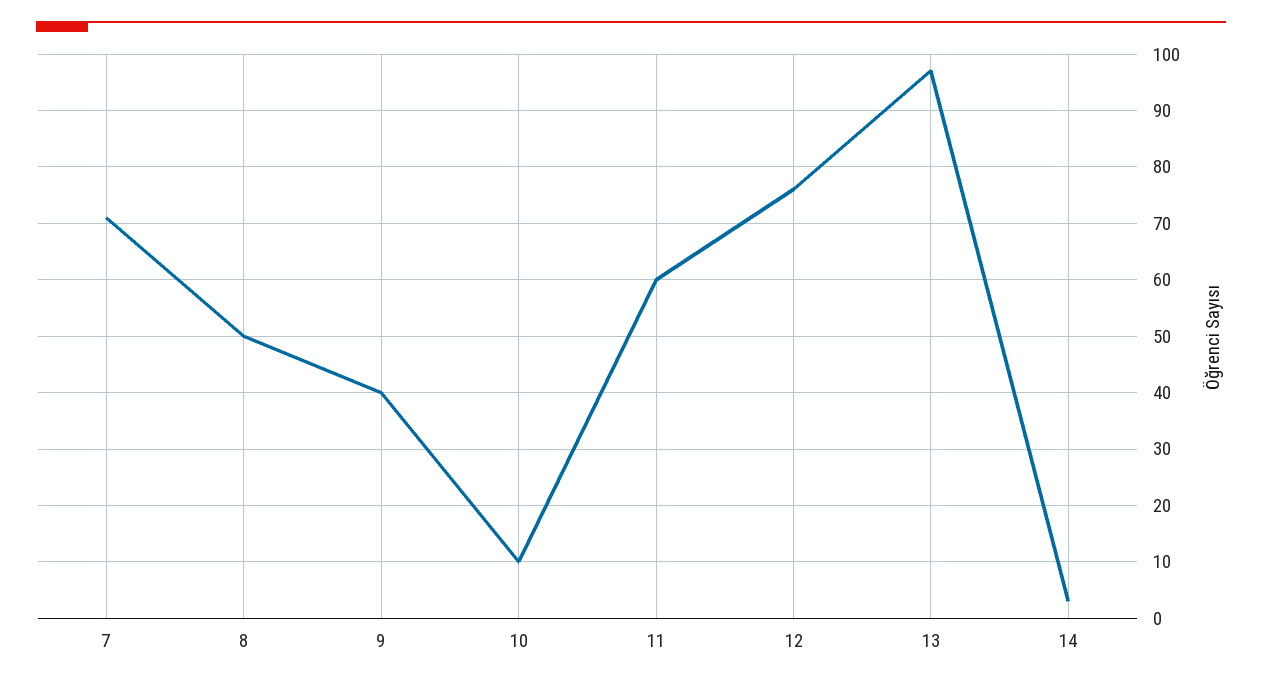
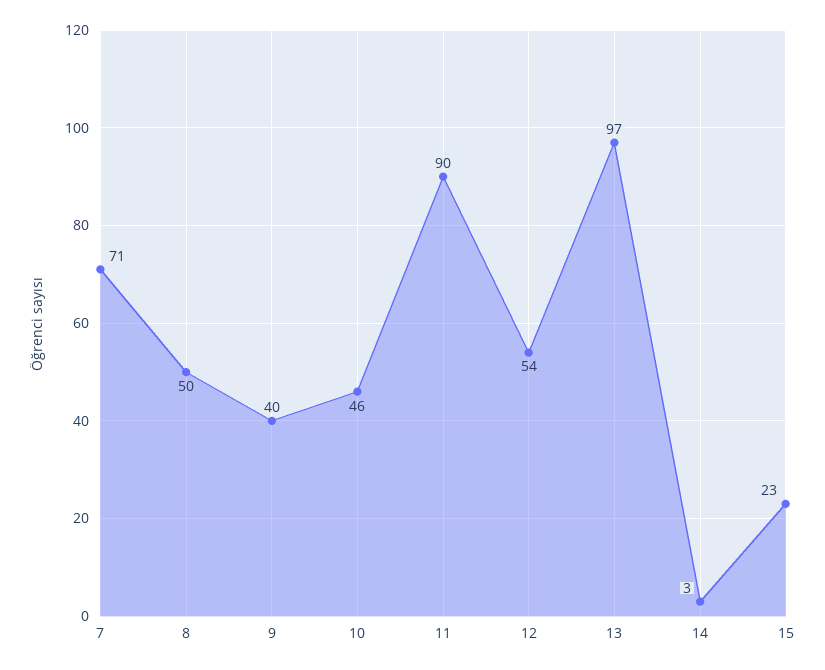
10: 10 -> 46
11: 60 -> 90
12: 75 -> 54
15: none -> 23

